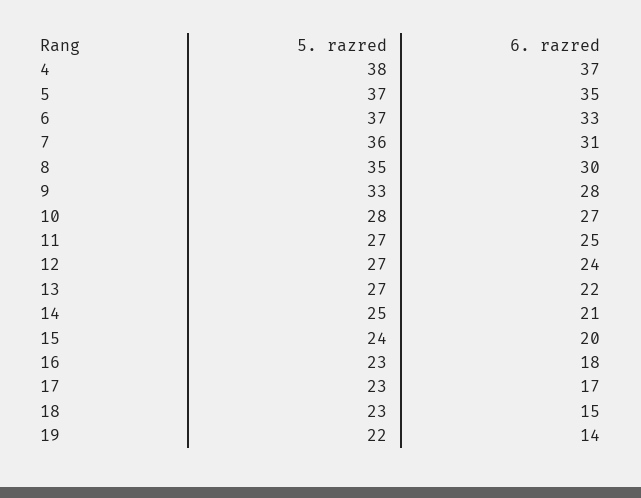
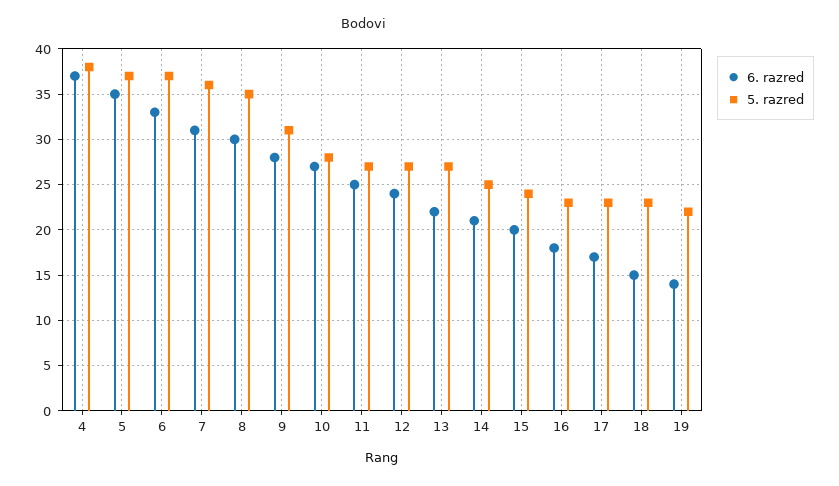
5. razred, 9: 33 -> 31

